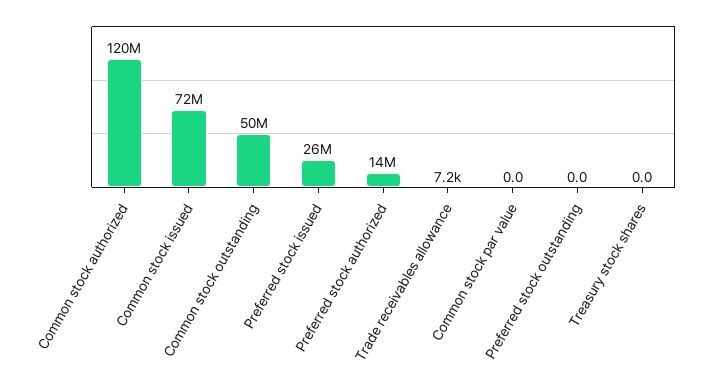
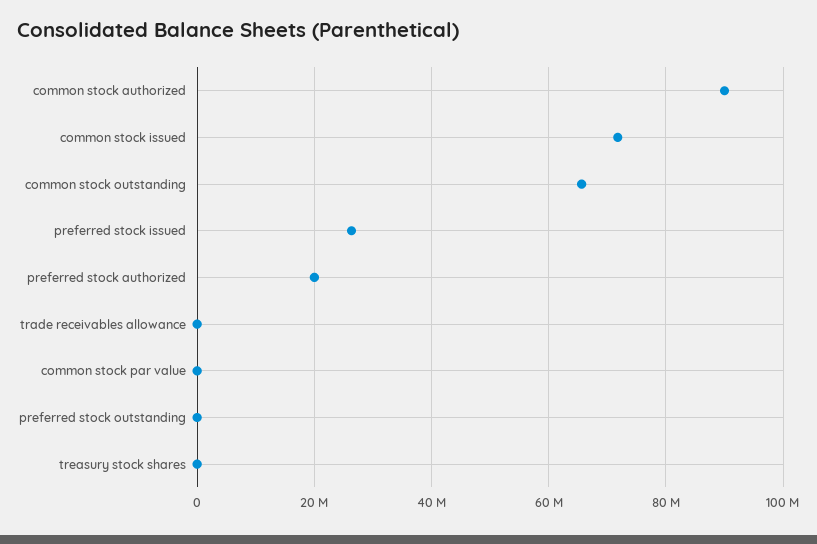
Common stock authorized: 120000000 -> 90000000
Common stock outstanding: 50000000 -> 66000000
Preferred stock authorized: 14000000 -> 20000000

